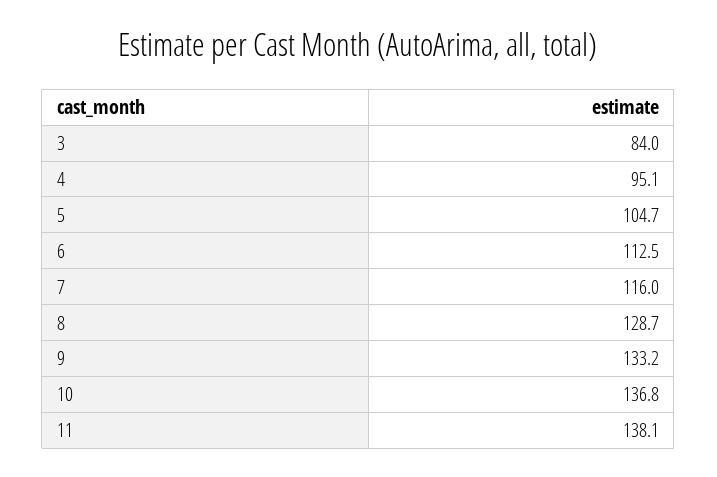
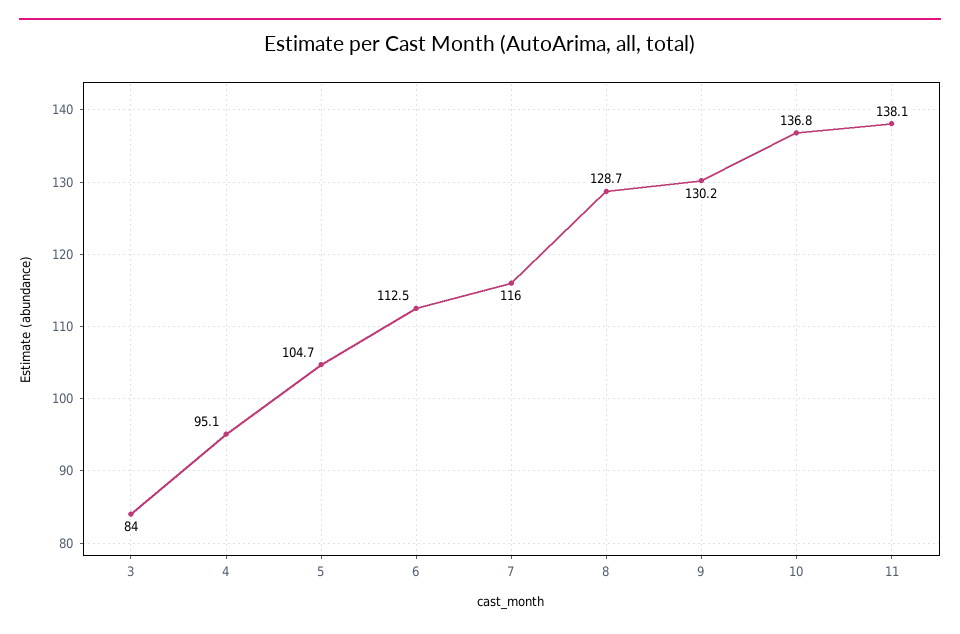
9: 133.2 -> 130.2

